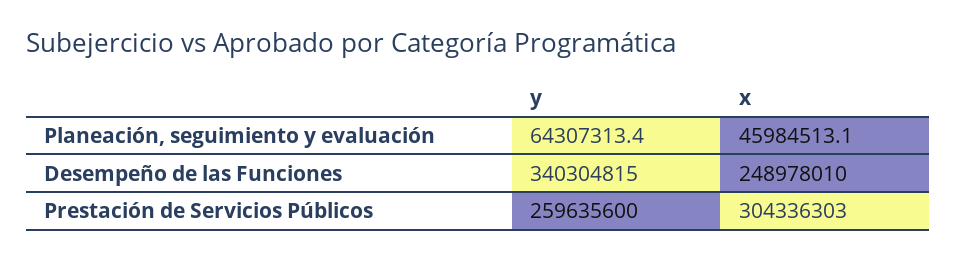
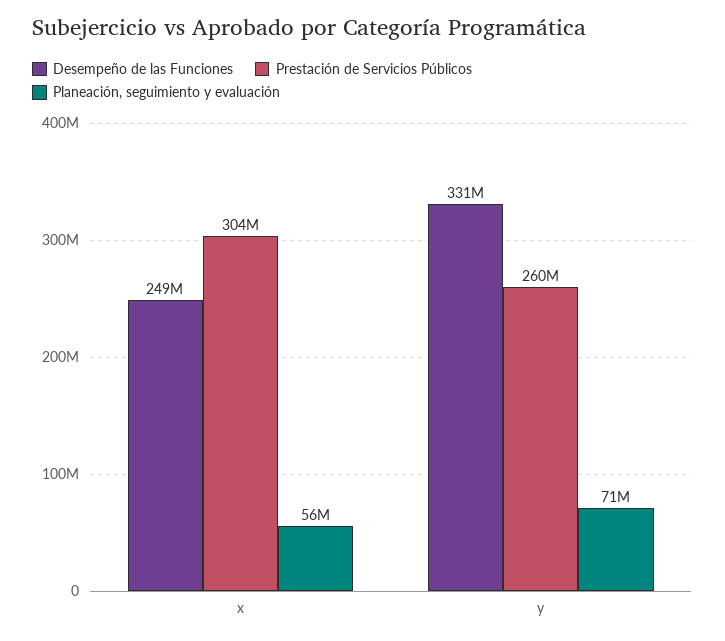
Planeación, seguimiento y evaluación, y: 64307313.4 -> 71000000
Planeación, seguimiento y evaluación, x: 45984513.1 -> 56000000
Desempeño de las Funciones, y: 340304815 -> 331000000

